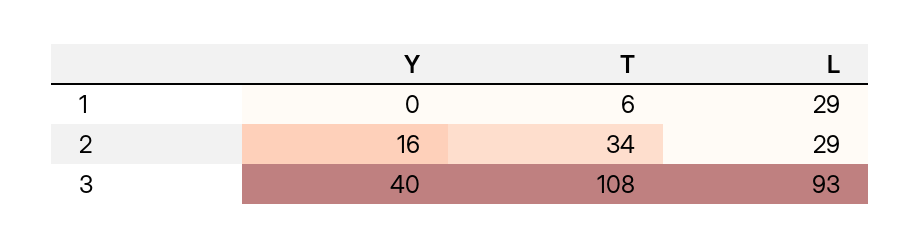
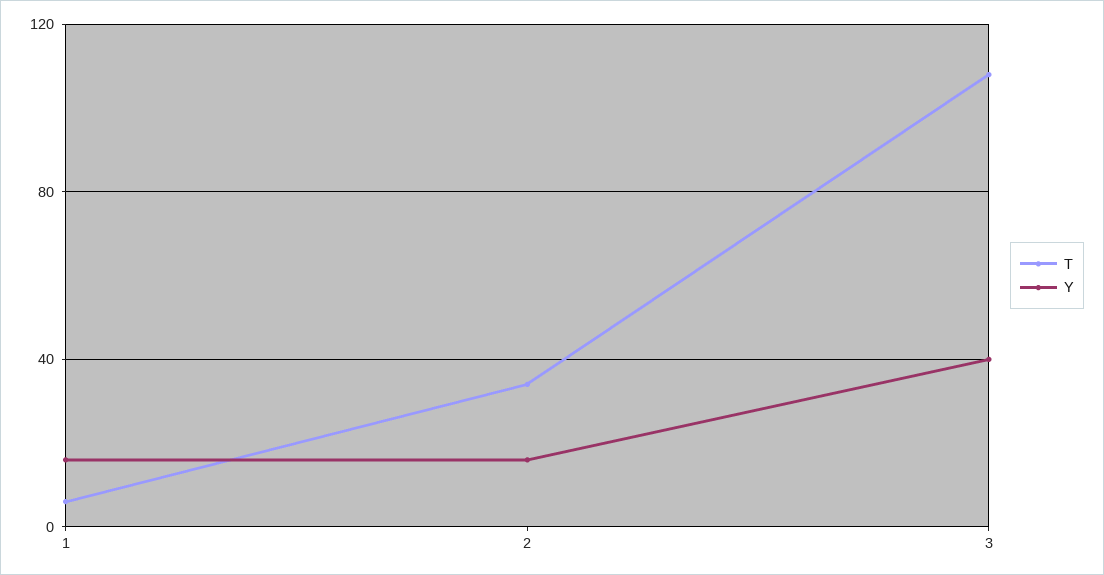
Y, 1: 0 -> 15
L, 1: 29 -> none
L, 2: 29 -> none
L, 3: 93 -> none

